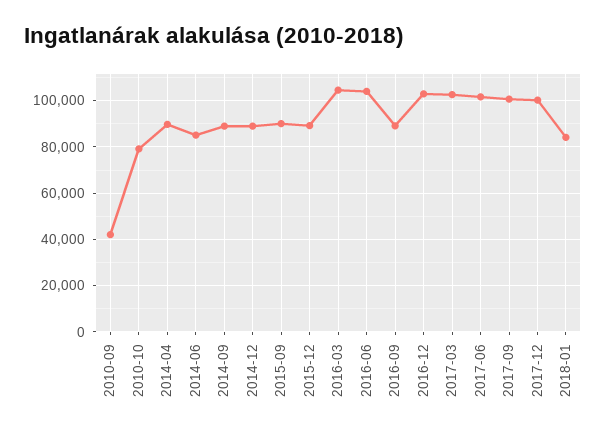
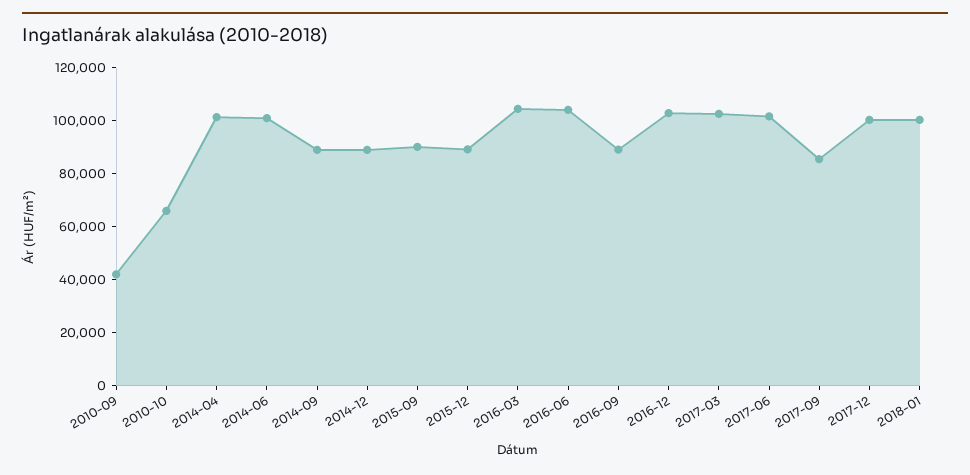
2010-10: 80000 -> 65000
2014-04: 90000 -> 100000
2014-06: 85000 -> 100000
2017-09: 100000 -> 85000
2018-01: 85000 -> 100000

